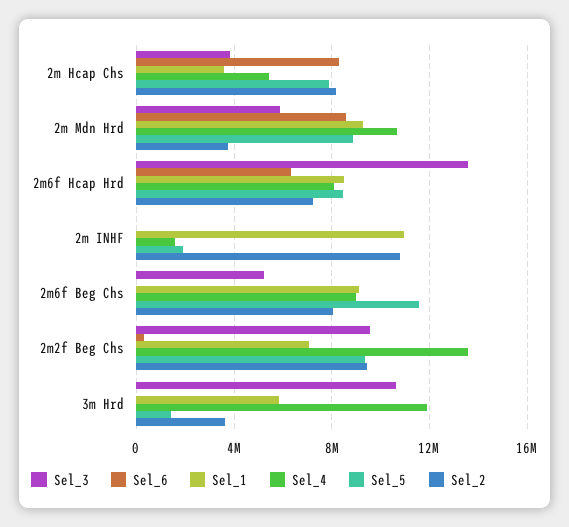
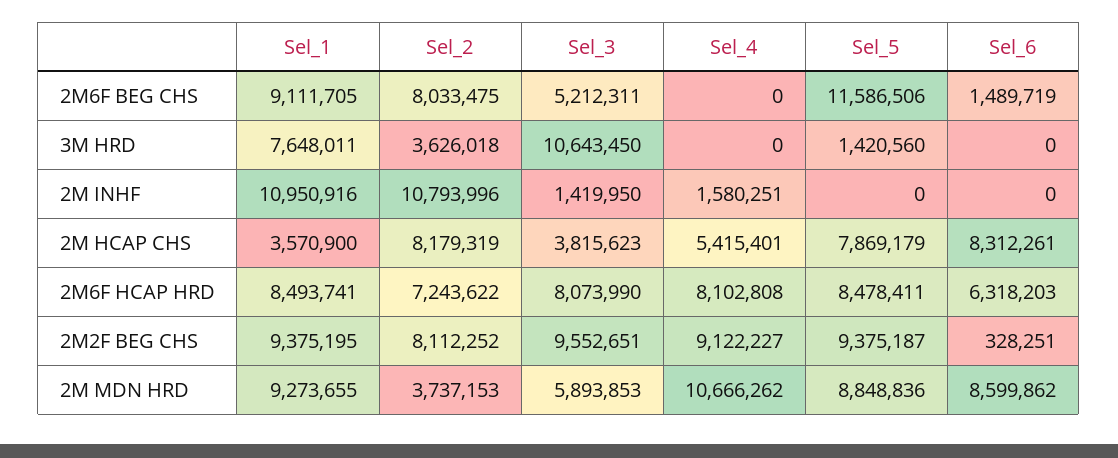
Sel_3, 2m6f Hcap Hrd: 13500000 -> 8073990
Sel_3, 2m INHF: 0 -> 1419950
Sel_5, 2m INHF: 2000000 -> 0
Sel_6, 2m6f Beg Chs: 0 -> 1489719
Sel_4, 2m6f Beg Chs: 9000000 -> 0
Sel_1, 2m2f Beg Chs: 7000000 -> 9375195
Sel_4, 2m2f Beg Chs: 13500000 -> 9122227
Sel_2, 2m2f Beg Chs: 9500000 -> 8112252
Sel_1, 3m Hrd: 6000000 -> 7648011
Sel_4, 3m Hrd: 12000000 -> 0

